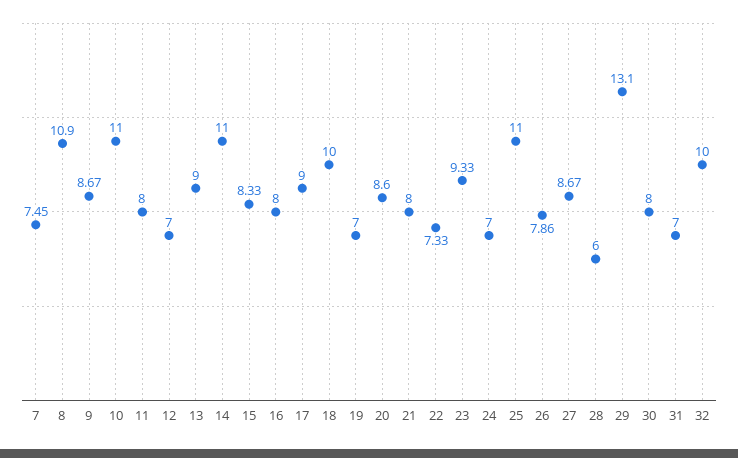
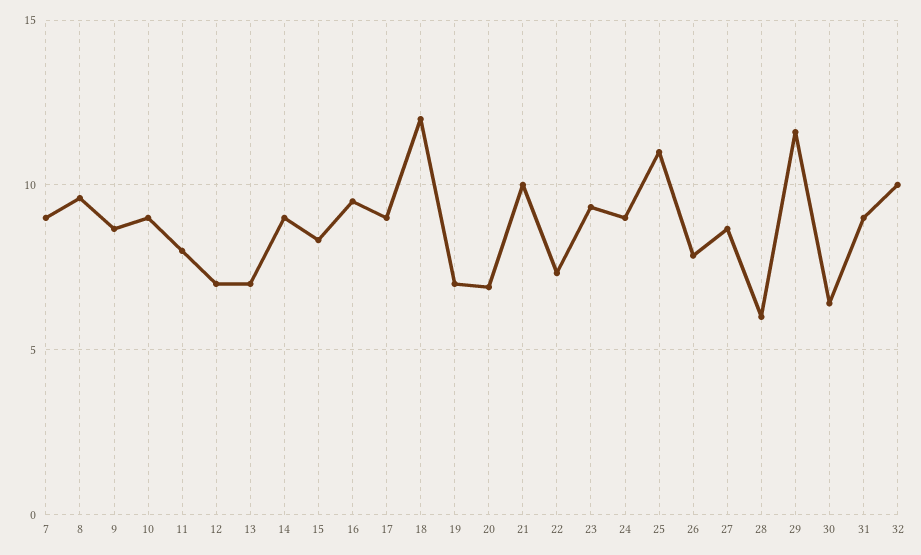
7: 7.45 -> 9
8: 10.9 -> 9.5
10: 11 -> 9
13: 9 -> 7
14: 11 -> 9
16: 8 -> 9.5
18: 10 -> 12
20: 8.6 -> 7
21: 8 -> 10
24: 7 -> 9
29: 13.1 -> 11.5
30: 8 -> 6.5
31: 7 -> 9

